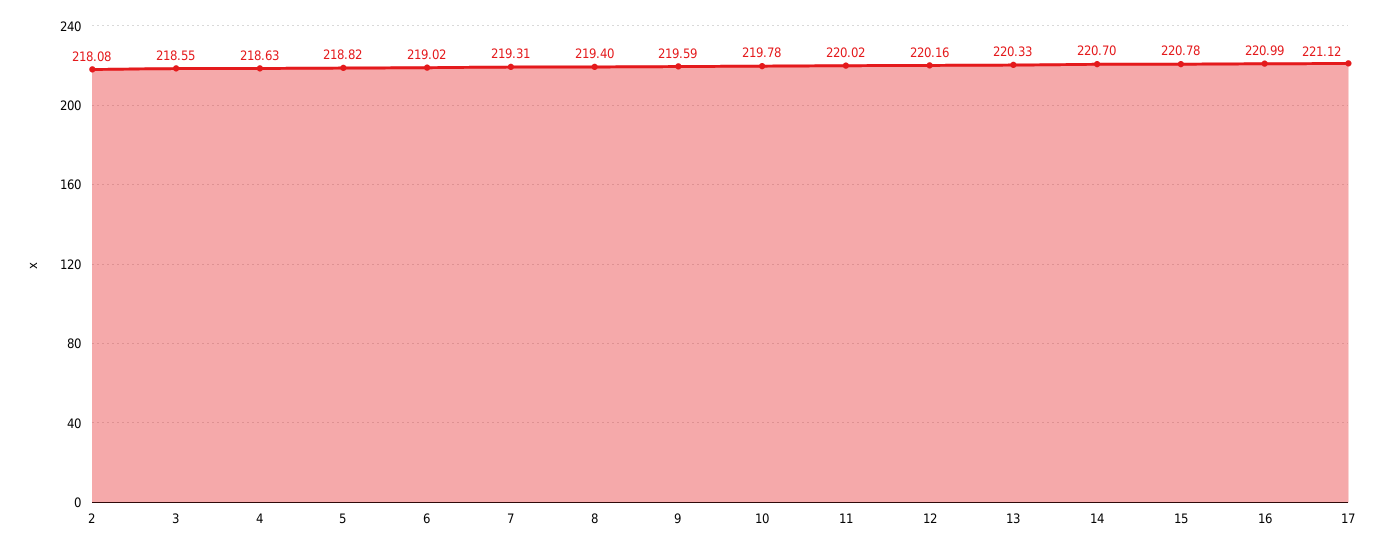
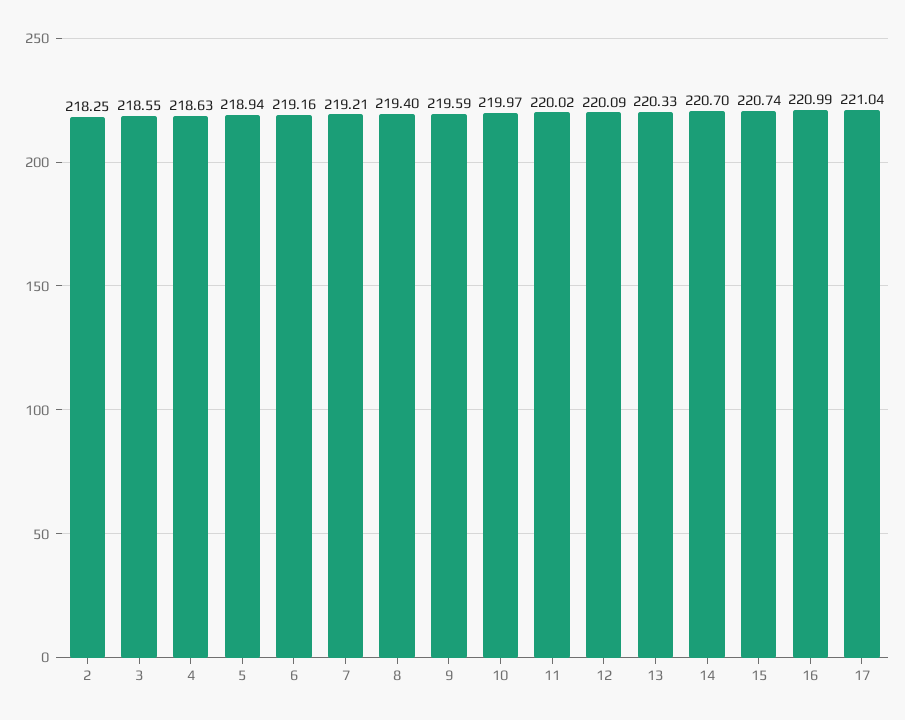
2: 218.08 -> 218.25
5: 218.82 -> 218.94
6: 219.02 -> 219.16
7: 219.31 -> 219.21
10: 219.78 -> 219.97
12: 220.16 -> 220.09
15: 220.78 -> 220.74
17: 221.12 -> 221.04

